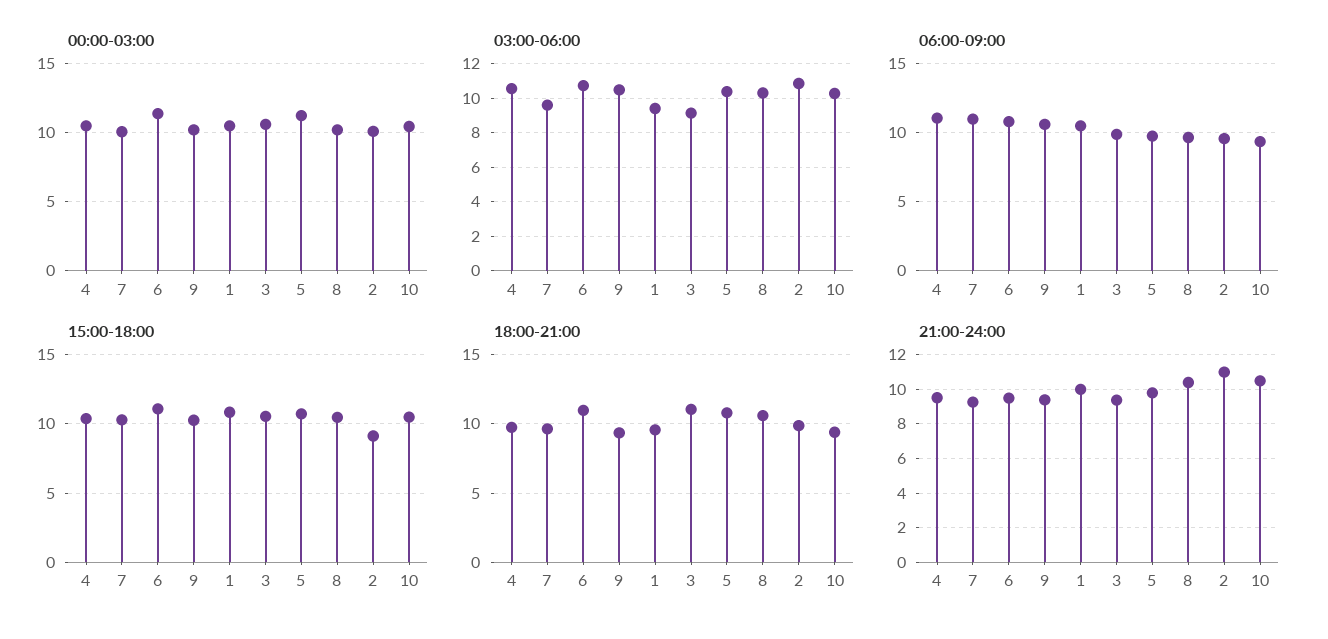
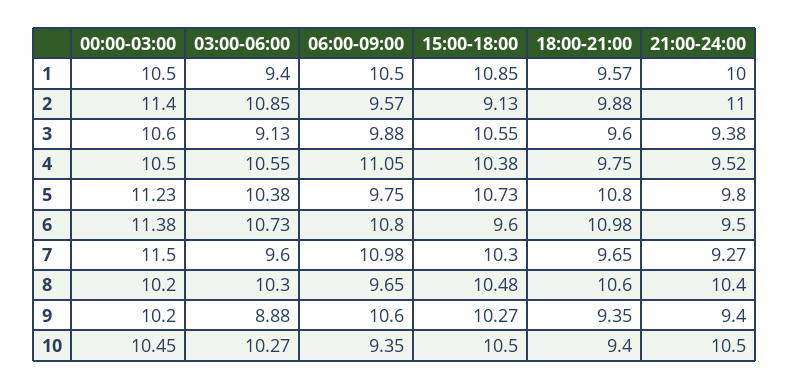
00:00-03:00, 7: 10 -> 11.5
00:00-03:00, 2: 10 -> 11.4
03:00-06:00, 9: 10.5 -> 8.88
15:00-18:00, 6: 11 -> 9.6
18:00-21:00, 3: 11 -> 9.6

